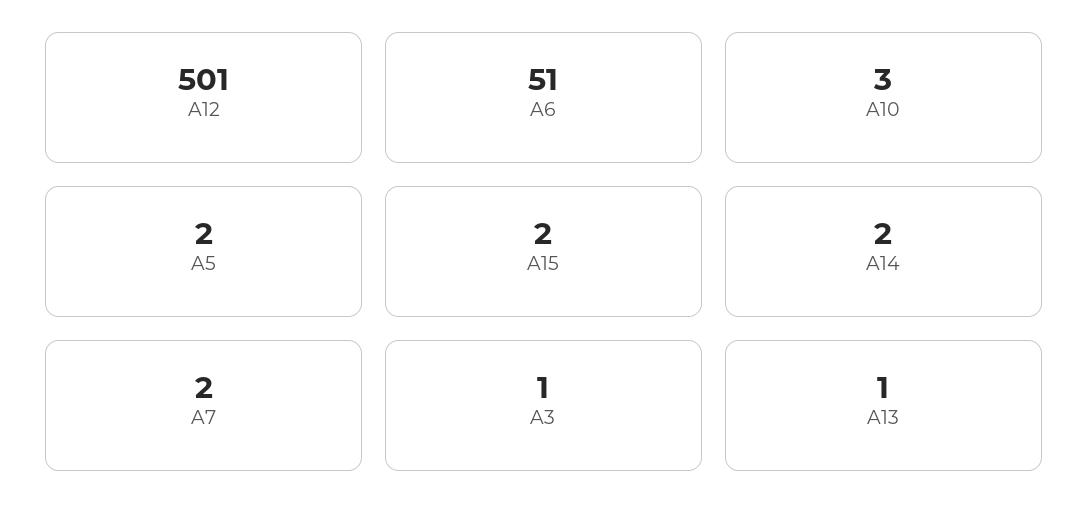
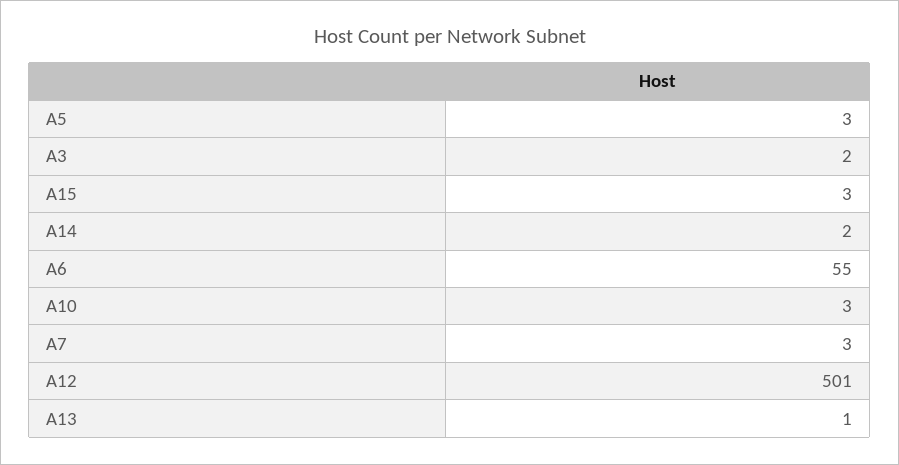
A6: 51 -> 55
A5: 2 -> 3
A15: 2 -> 3
A7: 2 -> 3
A3: 1 -> 2

